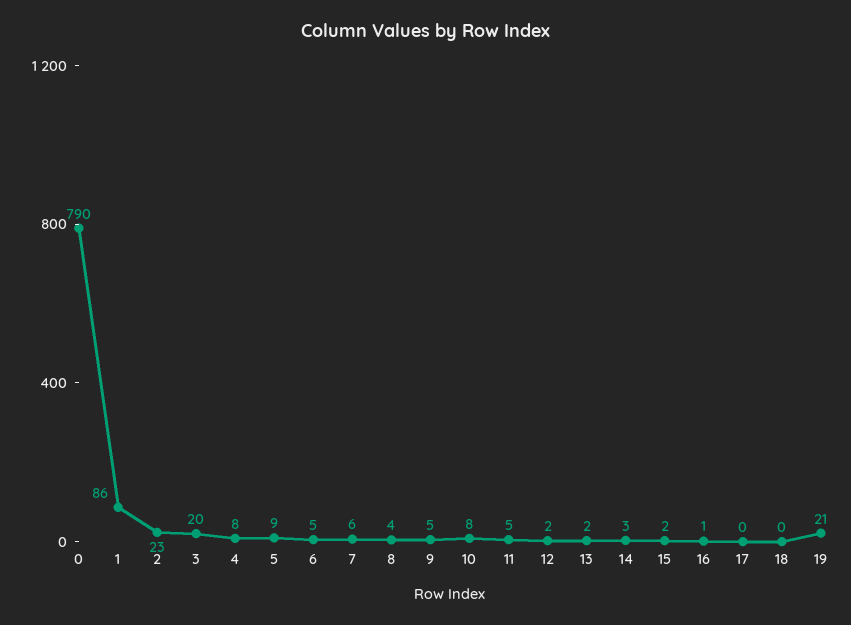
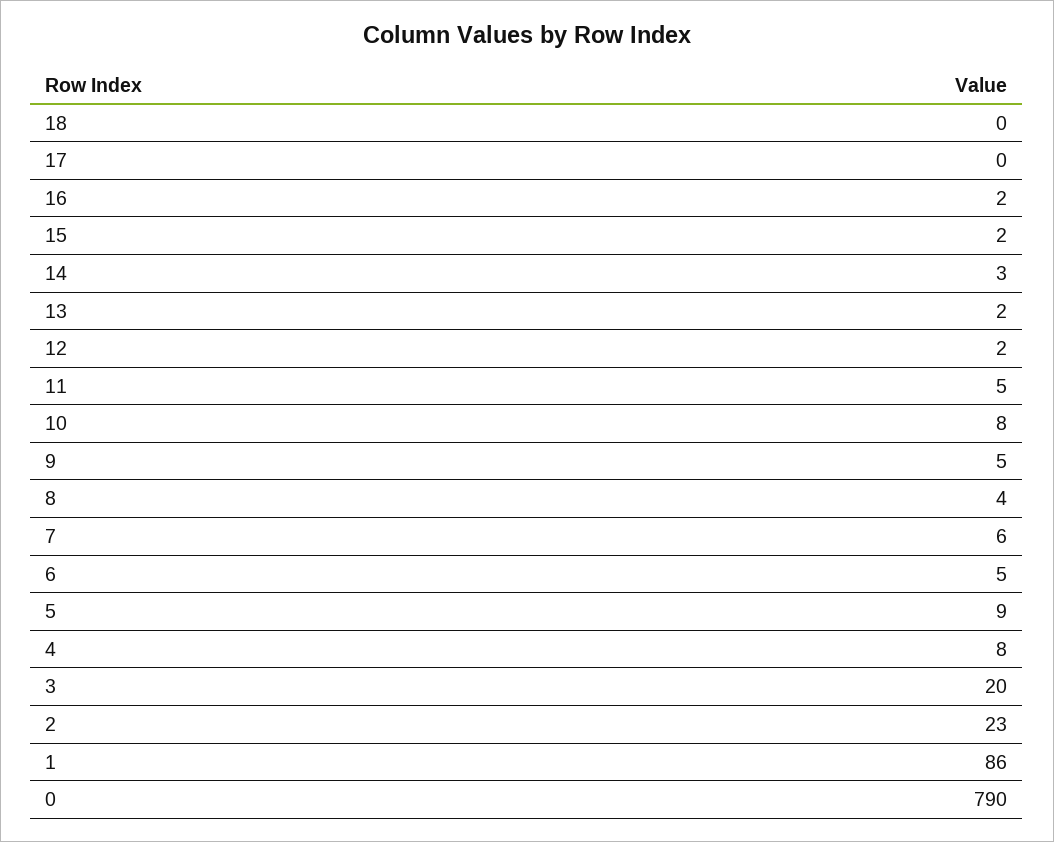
16: 1 -> 2
19: 21 -> none

